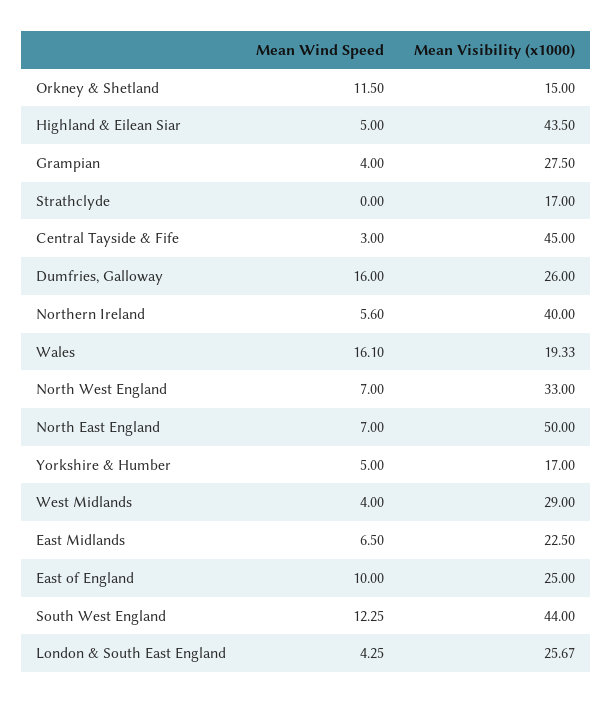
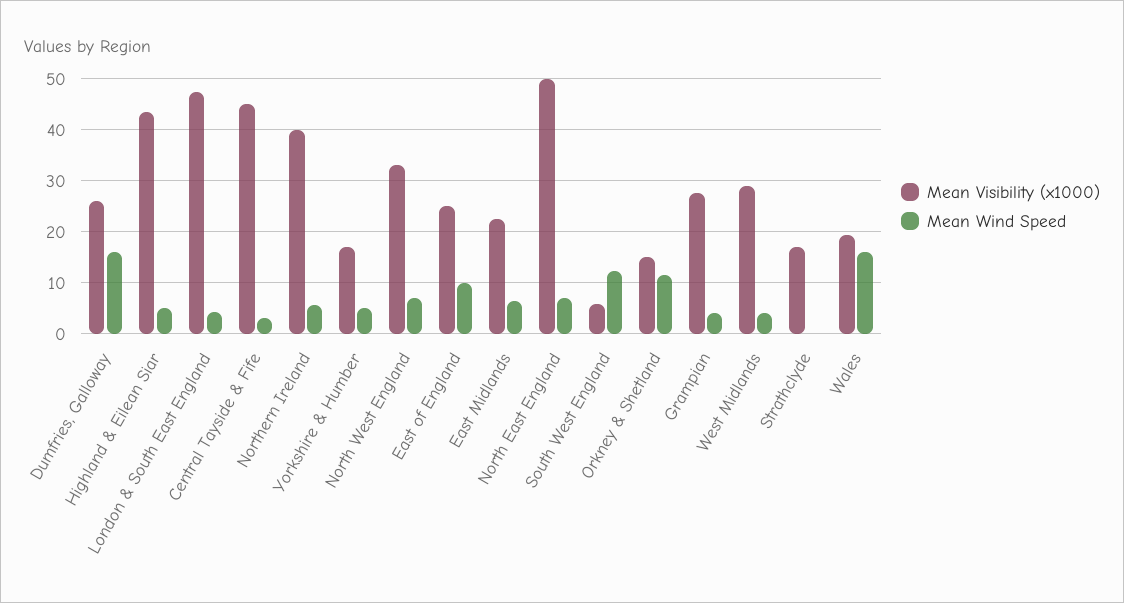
Mean Visibility (x1000), South West England: 44 -> 6
Mean Visibility (x1000), London & South East England: 25.67 -> 48

